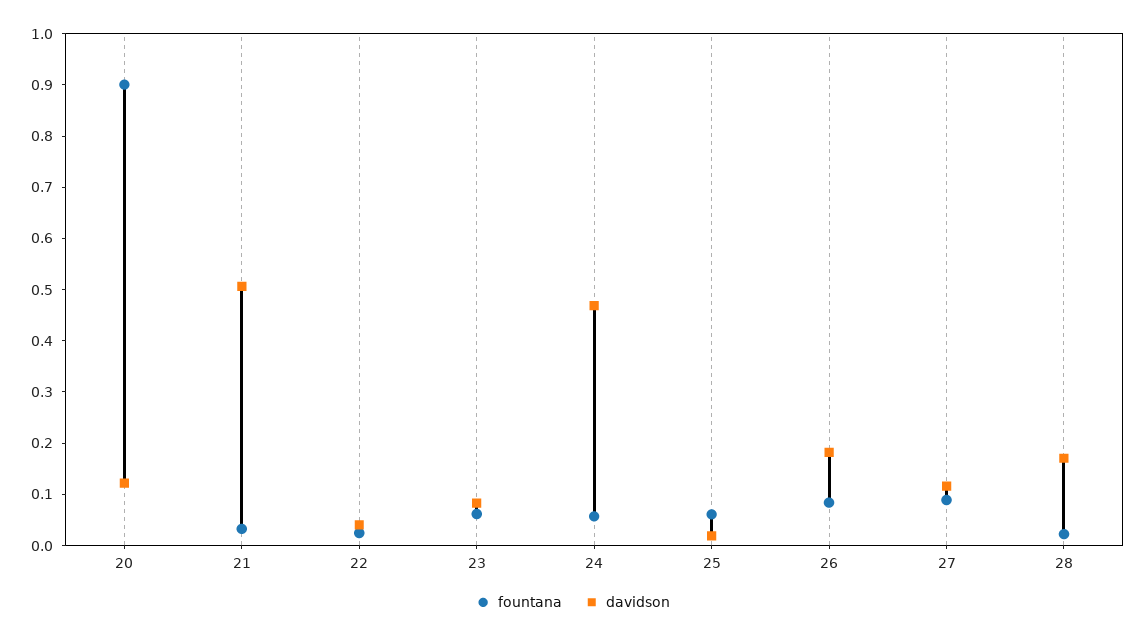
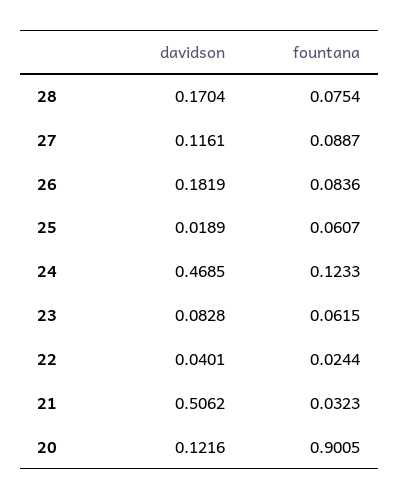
fountana, 24: 0.06 -> 0.1233
fountana, 28: 0.02 -> 0.0754

